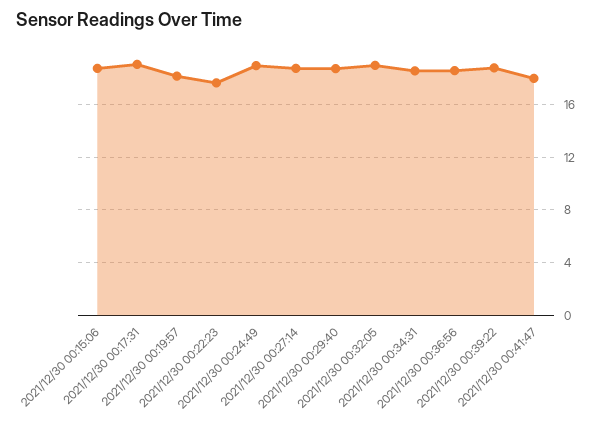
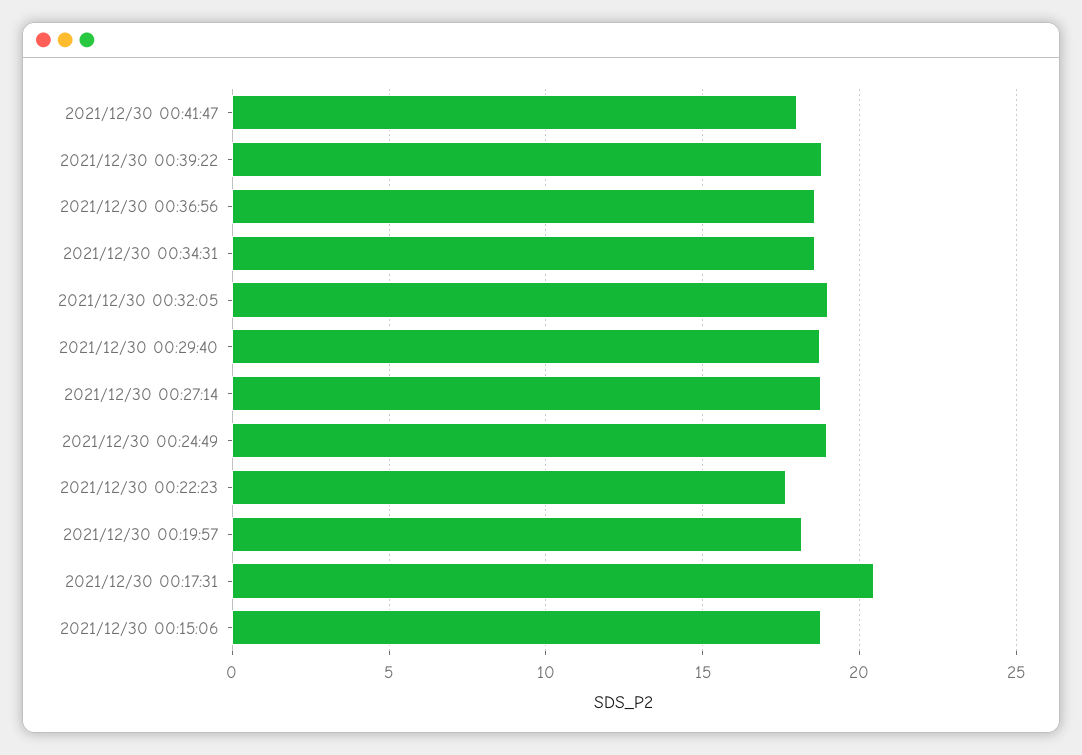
2021/12/30 00:17:31: 19 -> 20.5

